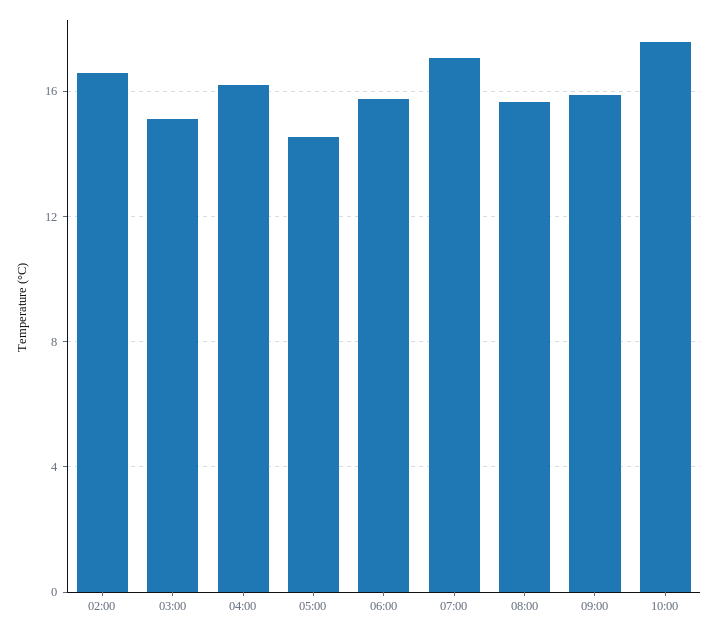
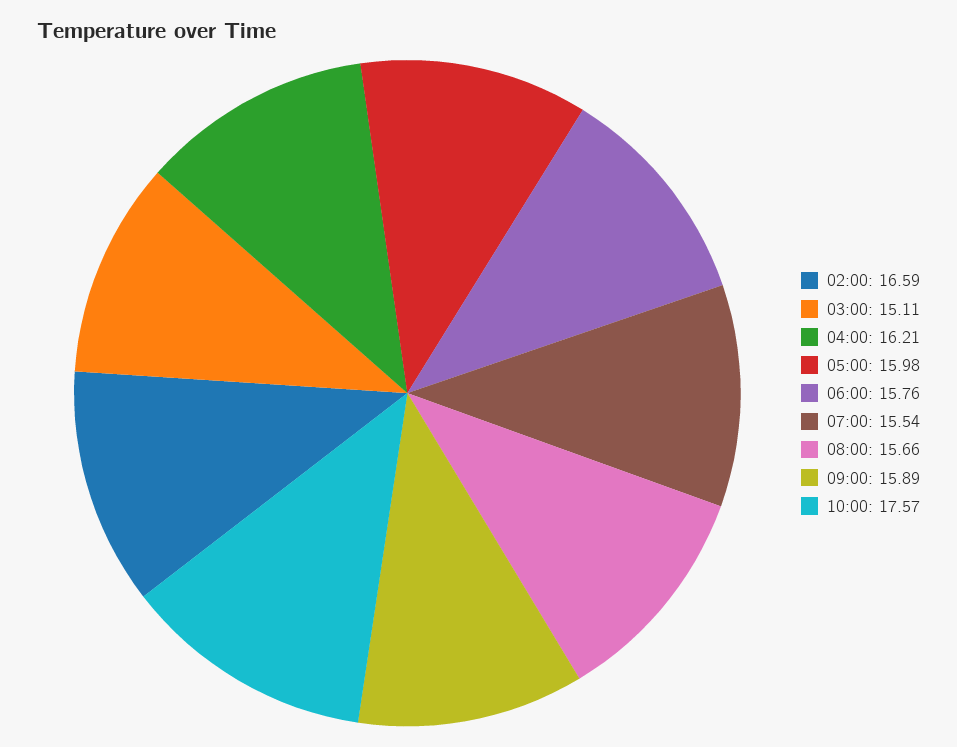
05:00: 14.5 -> 15.98
07:00: 17 -> 15.54

